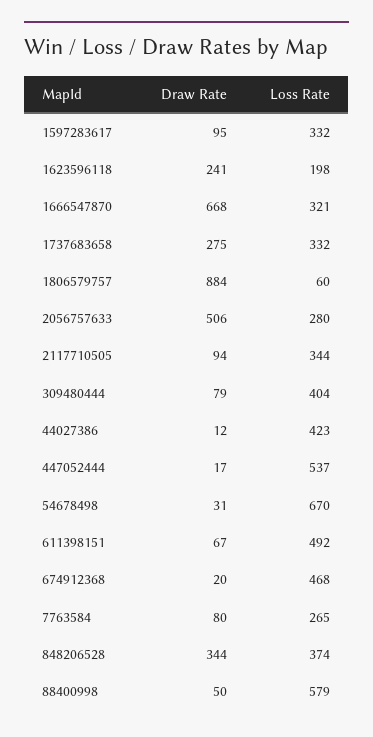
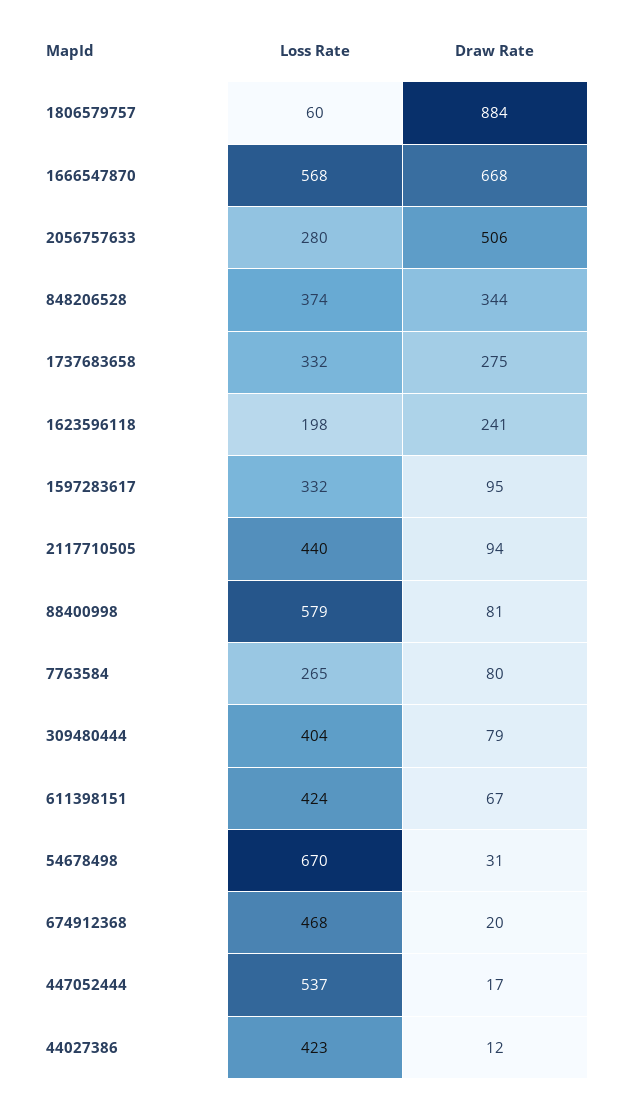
Loss Rate, 1666547870: 321 -> 568
Loss Rate, 2117710505: 344 -> 440
Loss Rate, 611398151: 492 -> 424
Draw Rate, 88400998: 50 -> 81

